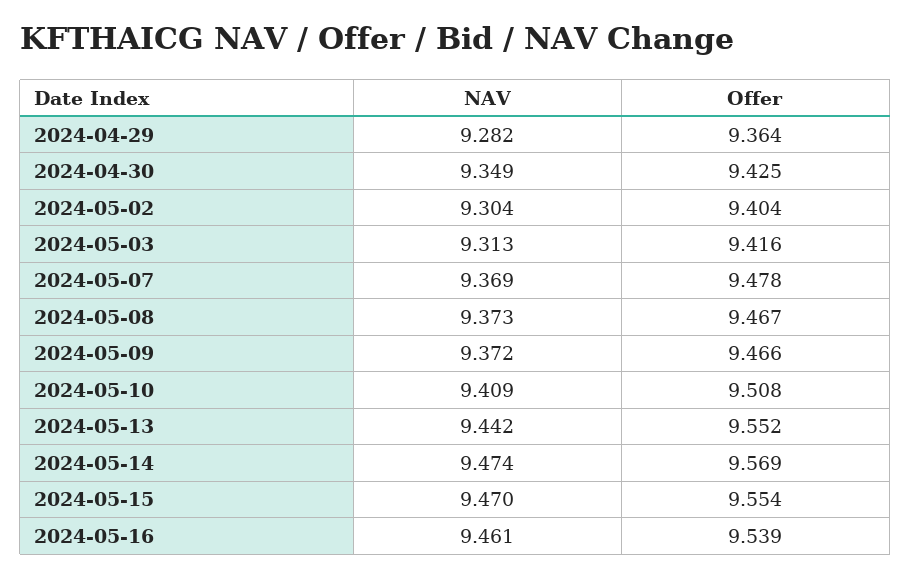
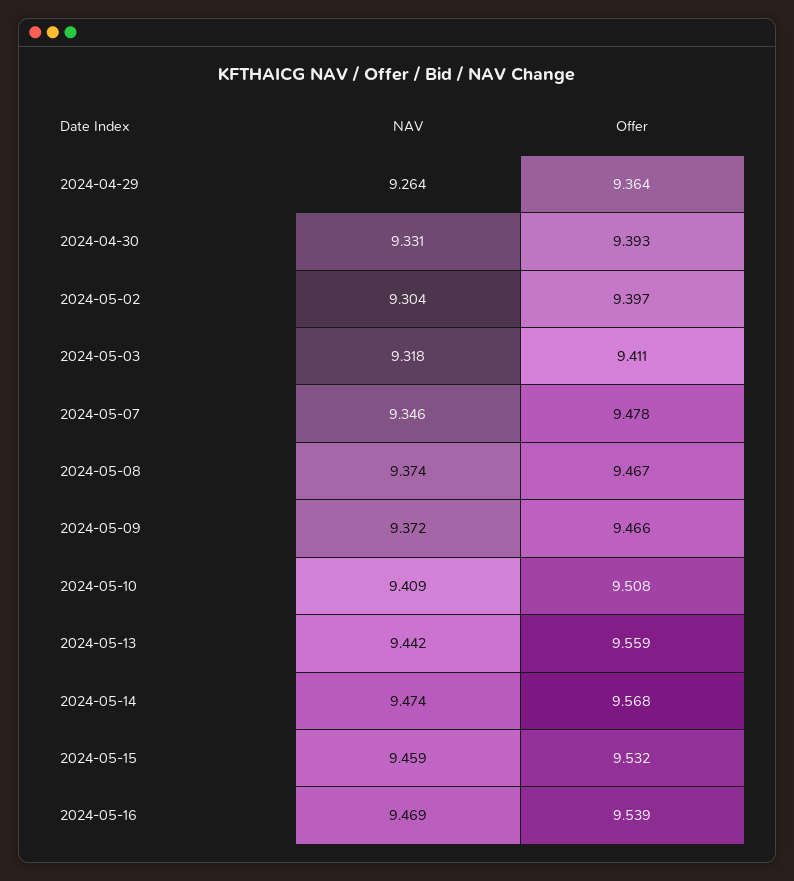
NAV, 2024-04-29: 9.282 -> 9.264
NAV, 2024-04-30: 9.349 -> 9.331
Offer, 2024-04-30: 9.425 -> 9.393
Offer, 2024-05-02: 9.404 -> 9.397
NAV, 2024-05-03: 9.313 -> 9.318
Offer, 2024-05-03: 9.416 -> 9.411
NAV, 2024-05-07: 9.369 -> 9.346
NAV, 2024-05-08: 9.373 -> 9.374
Offer, 2024-05-13: 9.552 -> 9.559
Offer, 2024-05-14: 9.569 -> 9.568
NAV, 2024-05-15: 9.47 -> 9.459
Offer, 2024-05-15: 9.554 -> 9.532
NAV, 2024-05-16: 9.461 -> 9.469

